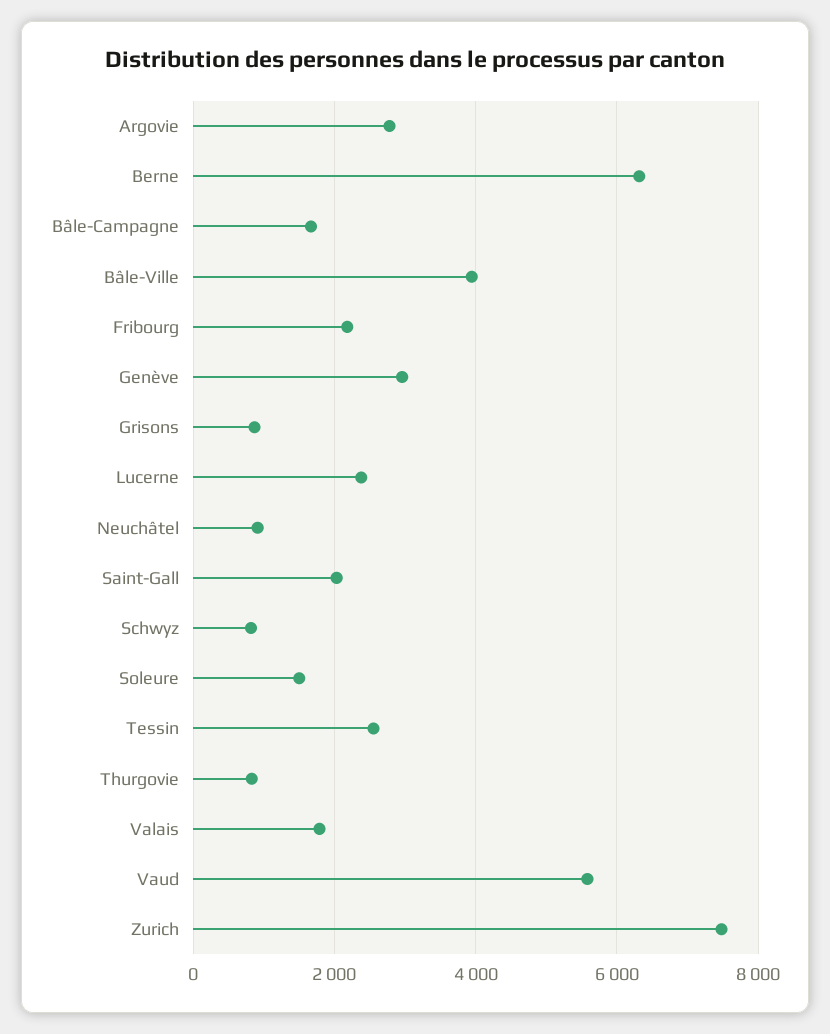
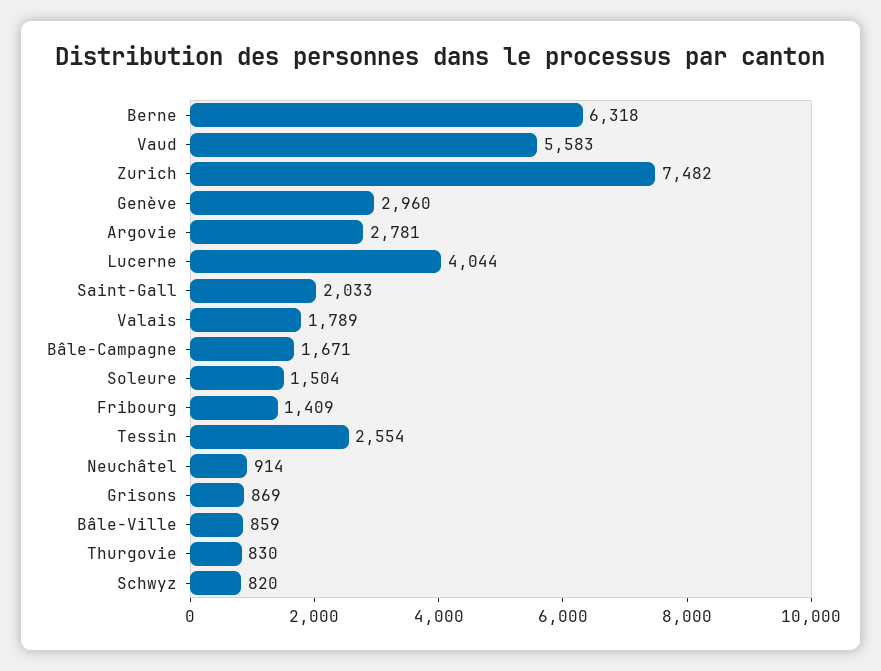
Bâle-Ville: 4000 -> 859
Fribourg: 2200 -> 1409
Lucerne: 2400 -> 4044

